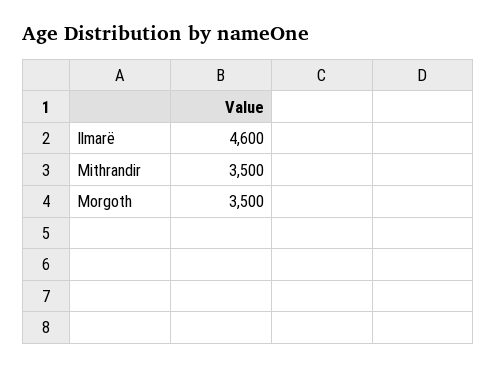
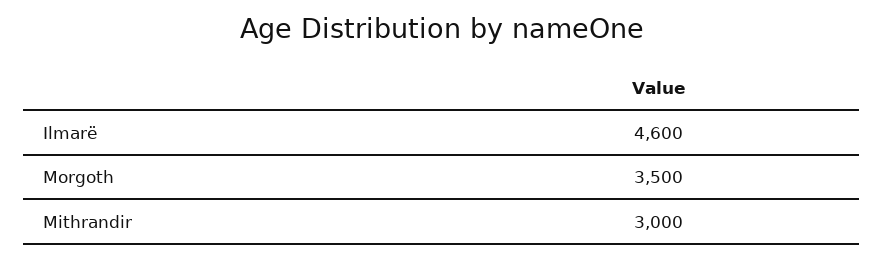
Mithrandir: 3500 -> 3000

